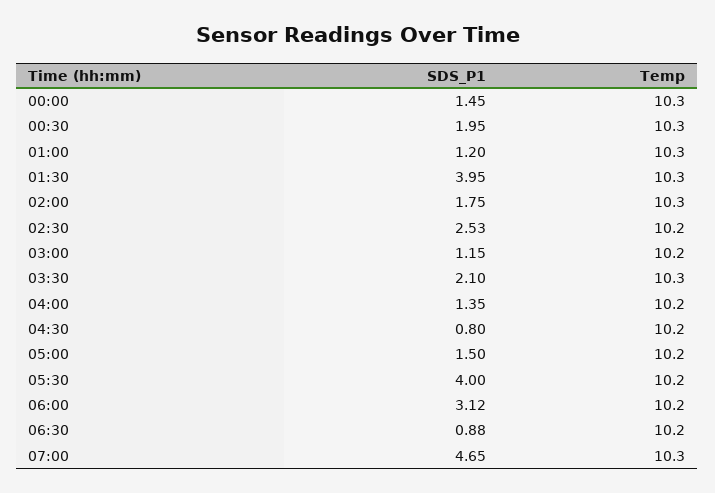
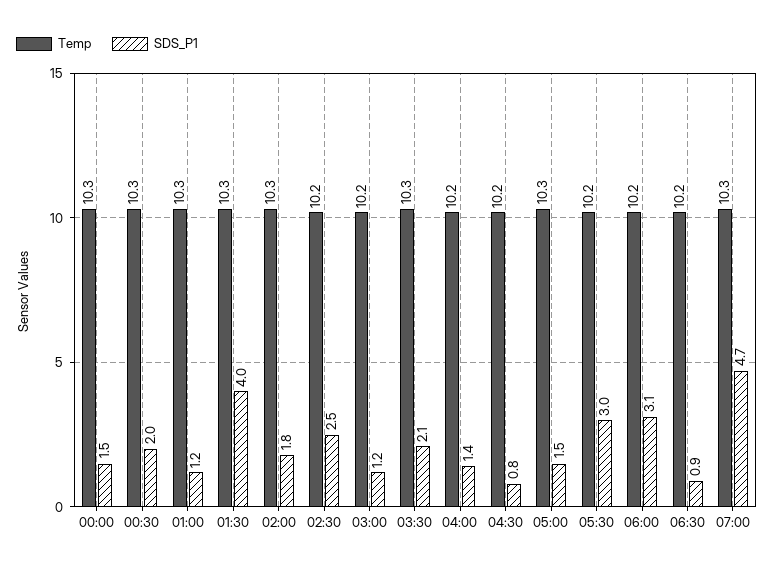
Temp, 05:00: 10.2 -> 10.3
SDS_P1, 05:30: 4 -> 3

